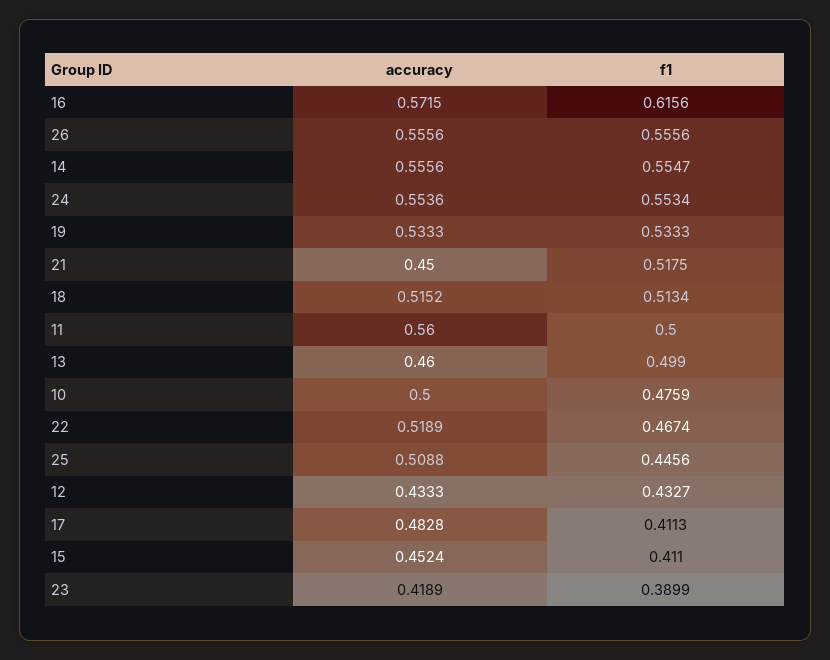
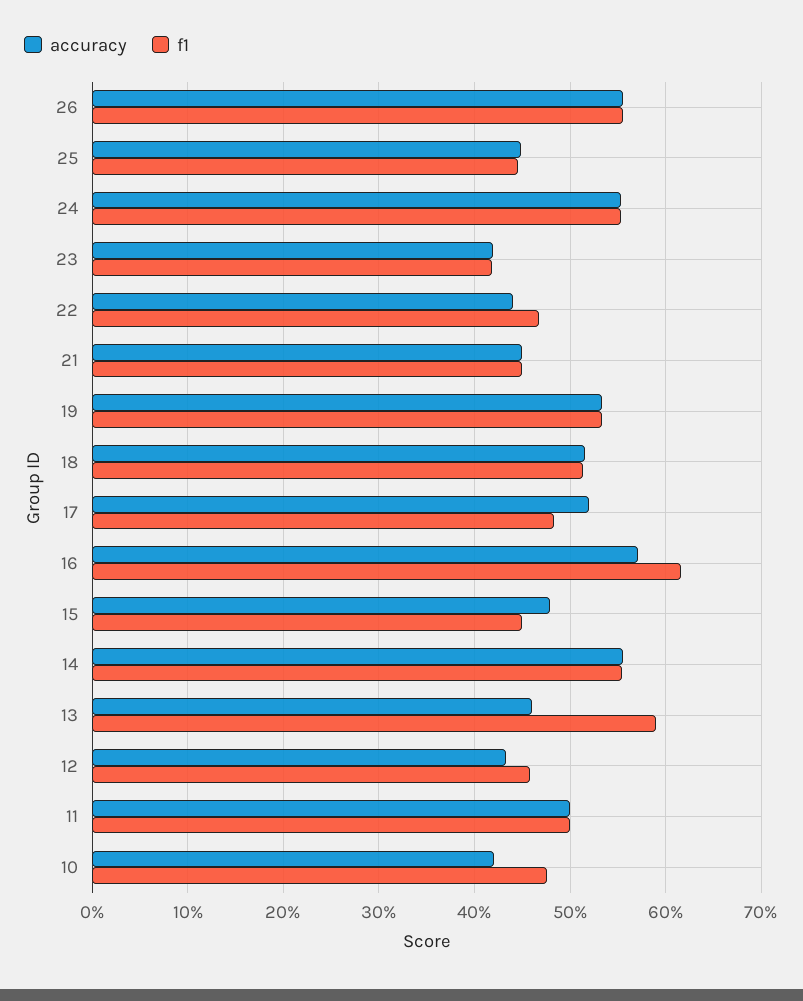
f1, 21: 0.5175 -> 0.45
accuracy, 11: 0.56 -> 0.5
f1, 13: 0.499 -> 0.59
accuracy, 10: 0.5 -> 0.42
accuracy, 22: 0.5189 -> 0.44
accuracy, 25: 0.5088 -> 0.45
f1, 12: 0.4327 -> 0.46
accuracy, 17: 0.4828 -> 0.52
f1, 17: 0.4113 -> 0.48
accuracy, 15: 0.4524 -> 0.48
f1, 15: 0.411 -> 0.45
f1, 23: 0.3899 -> 0.42

